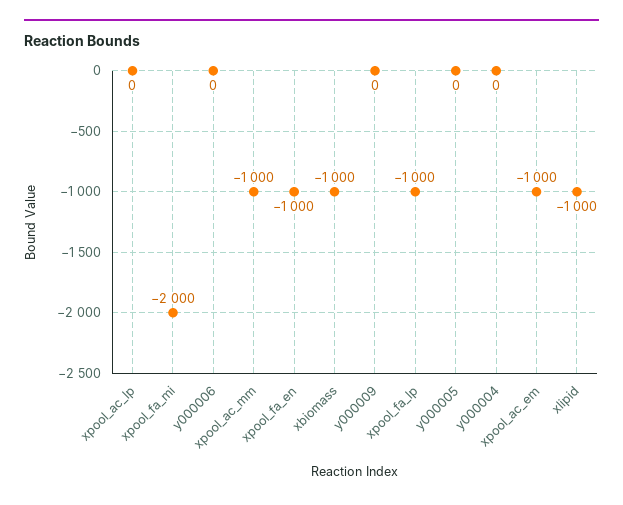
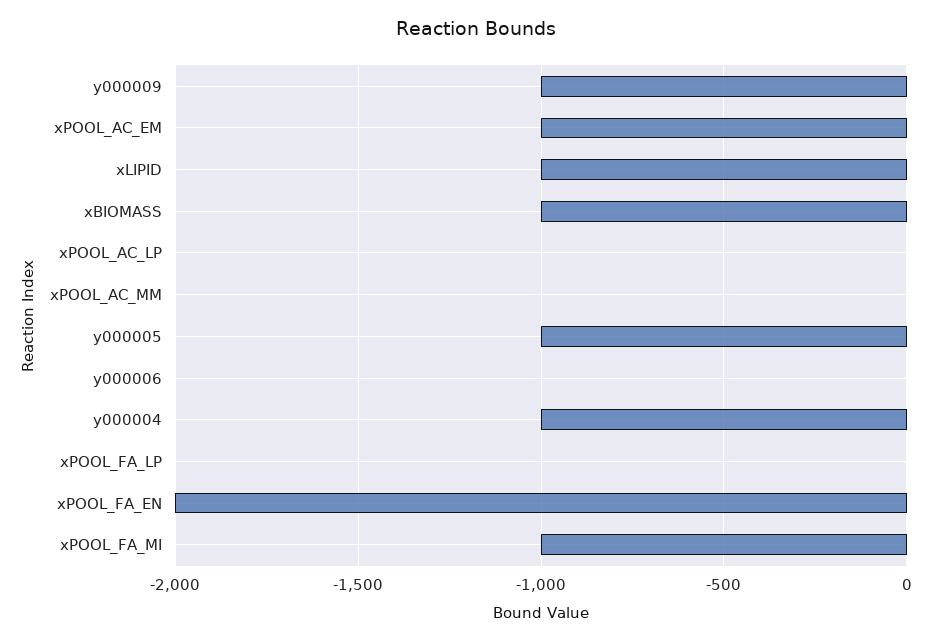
xpool_fa_mi: -2000 -> -1000
xpool_ac_mm: -1000 -> 0
xpool_fa_en: -1000 -> -2000
y000009: 0 -> -1000
xpool_fa_lp: -1000 -> 0
y000005: 0 -> -1000
y000004: 0 -> -1000

